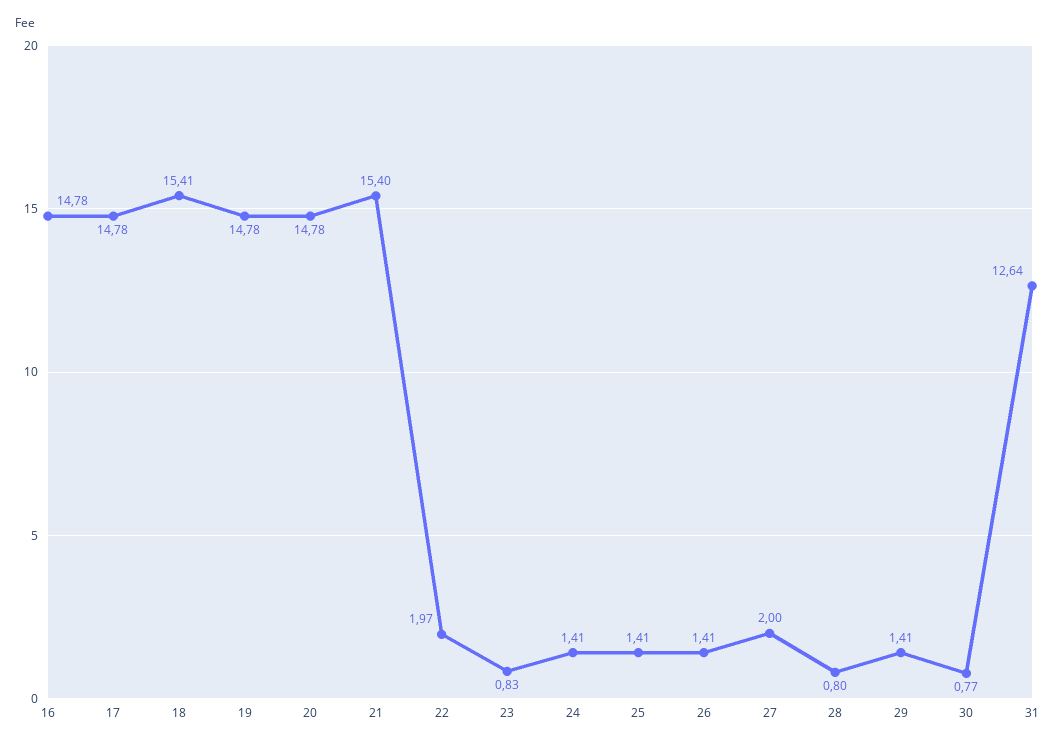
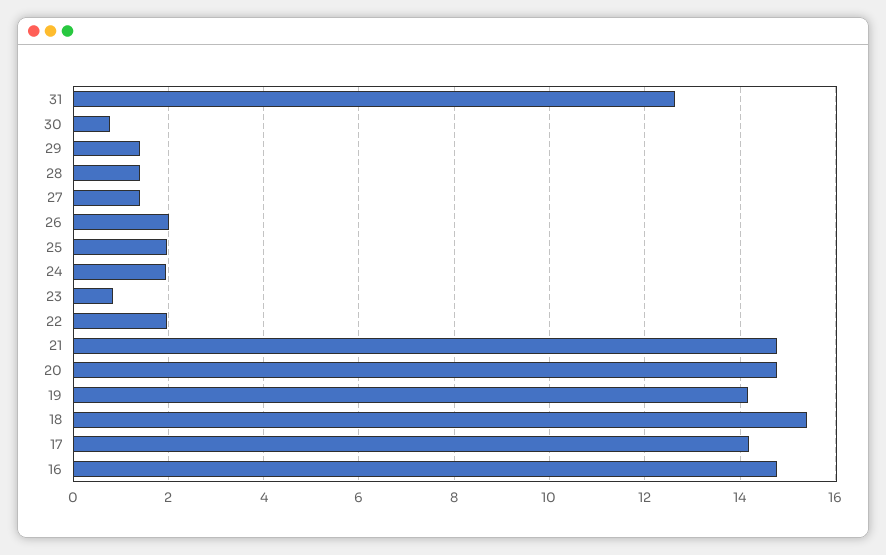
17: 14.78 -> 14.2
19: 14.78 -> 14.2
21: 15.4 -> 14.8
24: 1.41 -> 2
25: 1.41 -> 2
26: 1.41 -> 2
27: 2 -> 1.4
28: 0.8 -> 1.4

